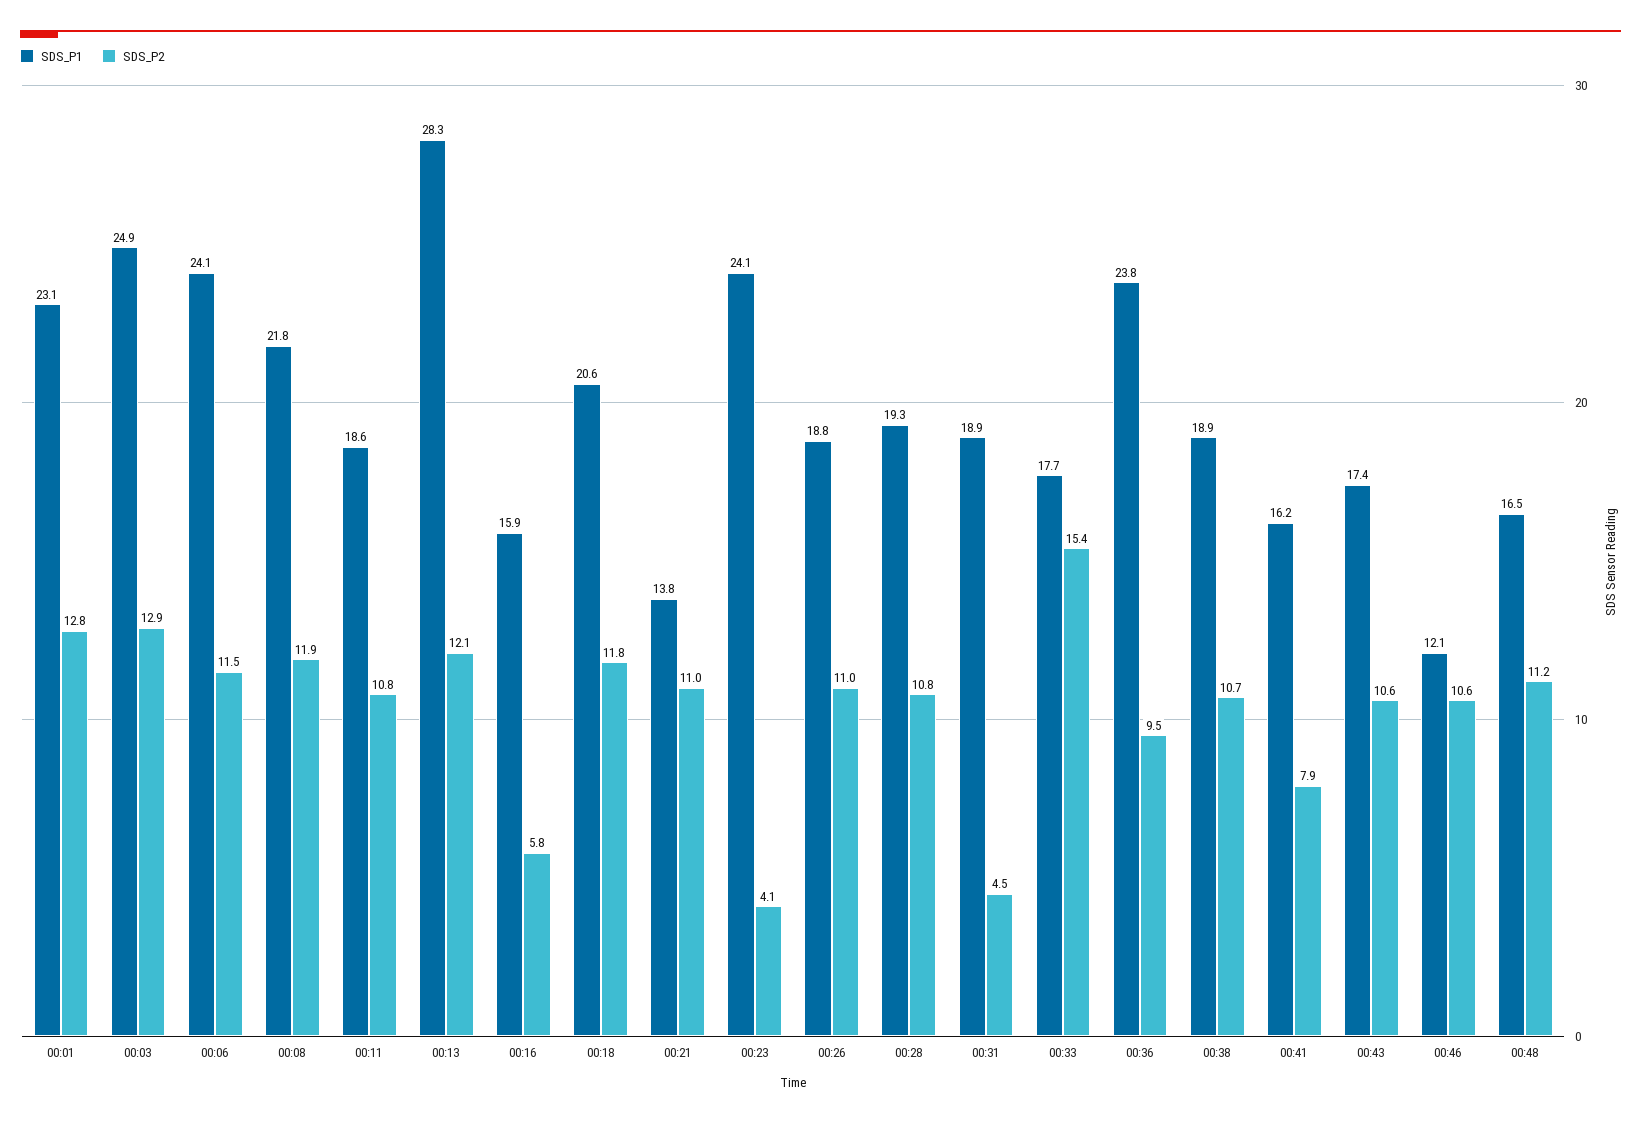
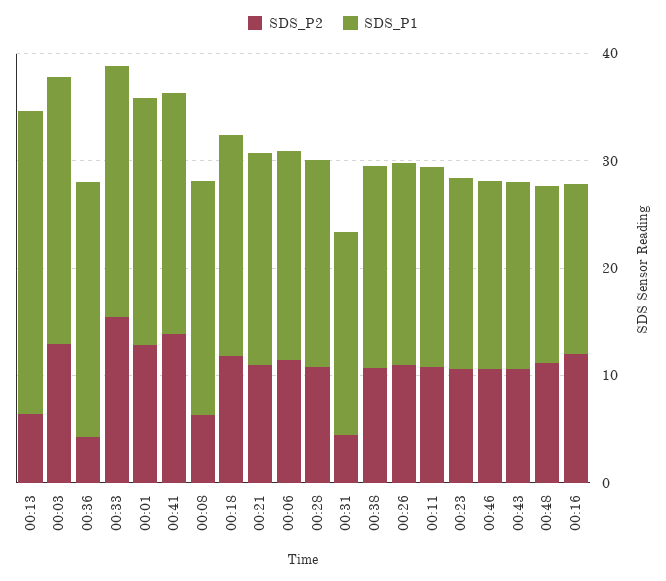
SDS_P1, 00:06: 24.1 -> 20
SDS_P2, 00:08: 11.9 -> 6
SDS_P2, 00:13: 12.1 -> 6
SDS_P2, 00:16: 5.8 -> 12
SDS_P1, 00:21: 13.8 -> 20
SDS_P1, 00:23: 24.1 -> 18
SDS_P2, 00:23: 4.1 -> 10
SDS_P1, 00:33: 17.7 -> 24
SDS_P2, 00:36: 9.5 -> 4
SDS_P1, 00:41: 16.2 -> 22
SDS_P2, 00:41: 7.9 -> 14
SDS_P1, 00:46: 12.1 -> 18

